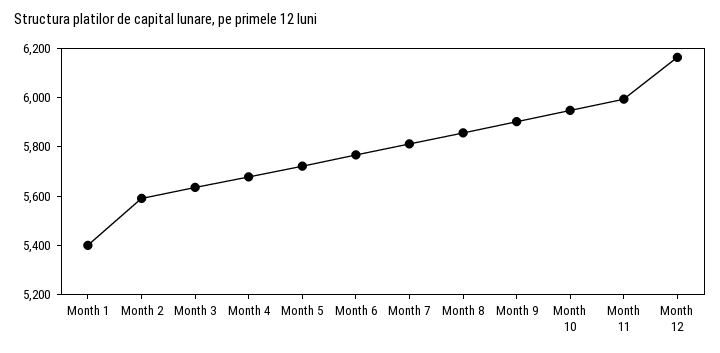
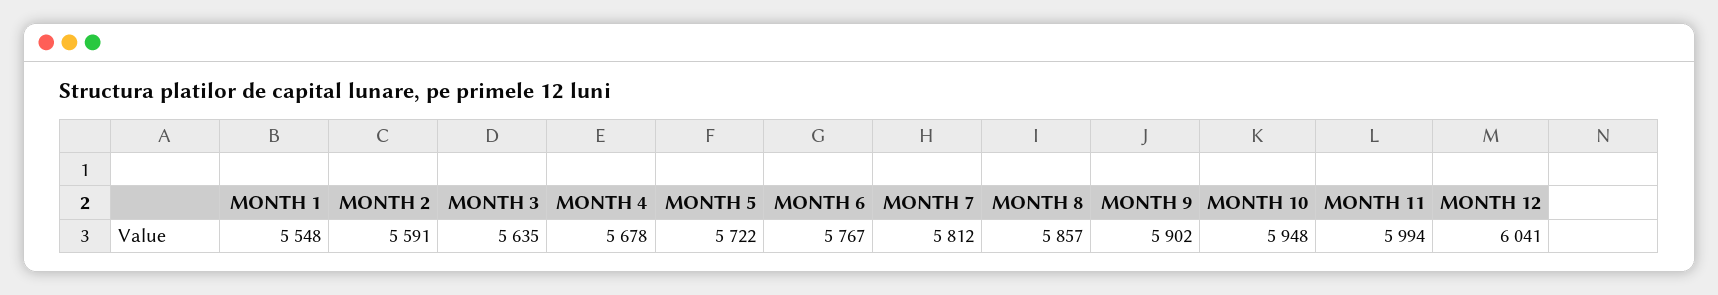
Month 1: 5400 -> 5548
Month 12: 6150 -> 6041

